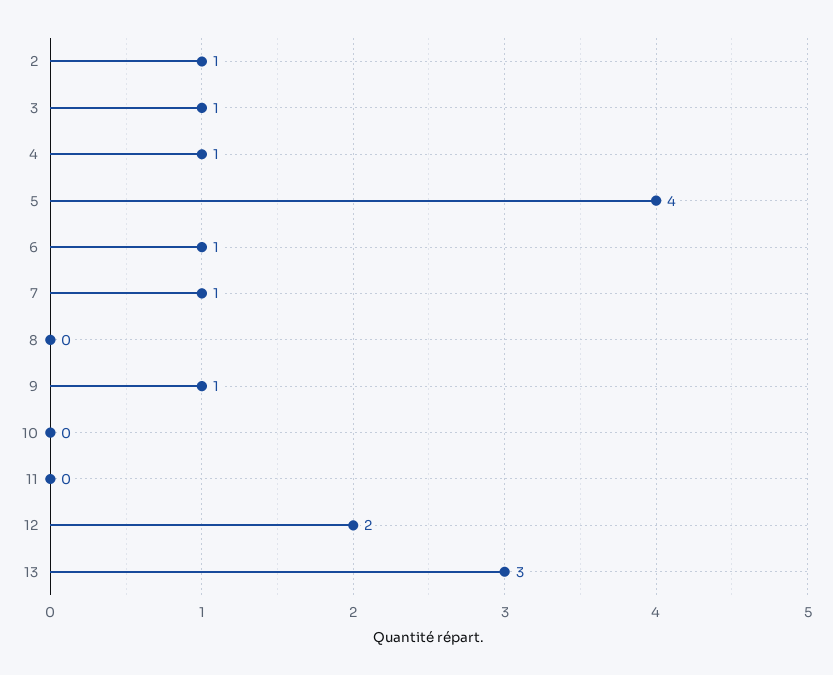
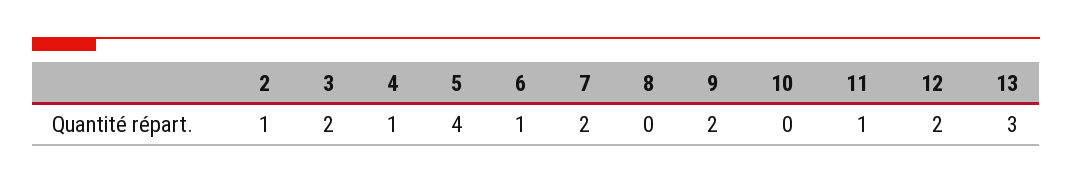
3: 1 -> 2
7: 1 -> 2
9: 1 -> 2
11: 0 -> 1

